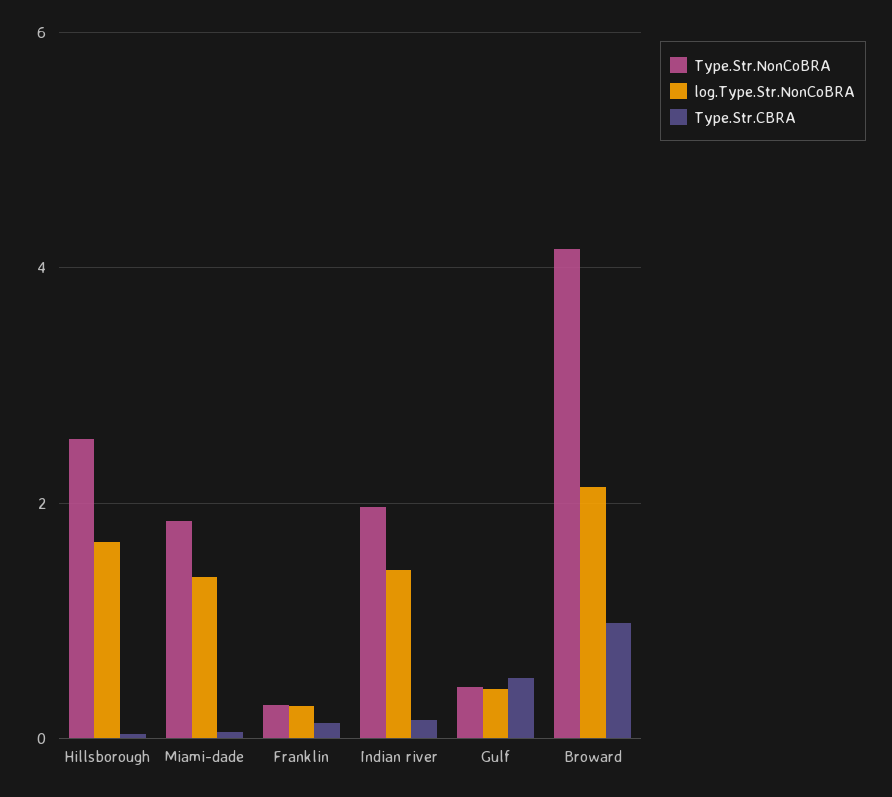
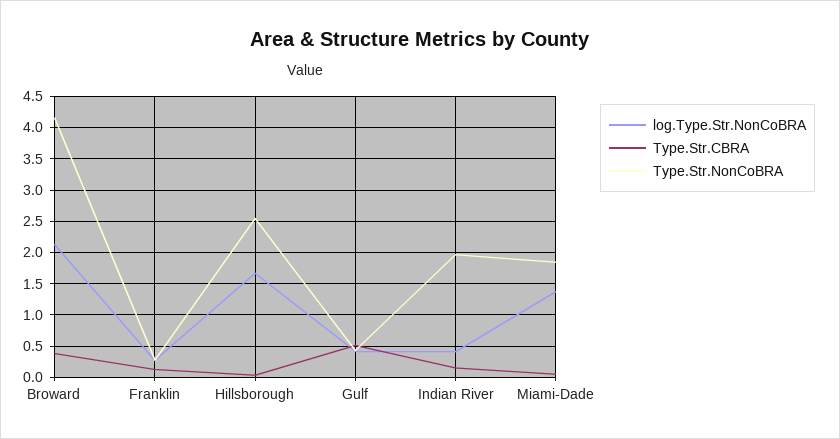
log.Type.Str.NonCoBRA, Indian river: 1.4 -> 0.4
Type.Str.CBRA, Broward: 1 -> 0.4

